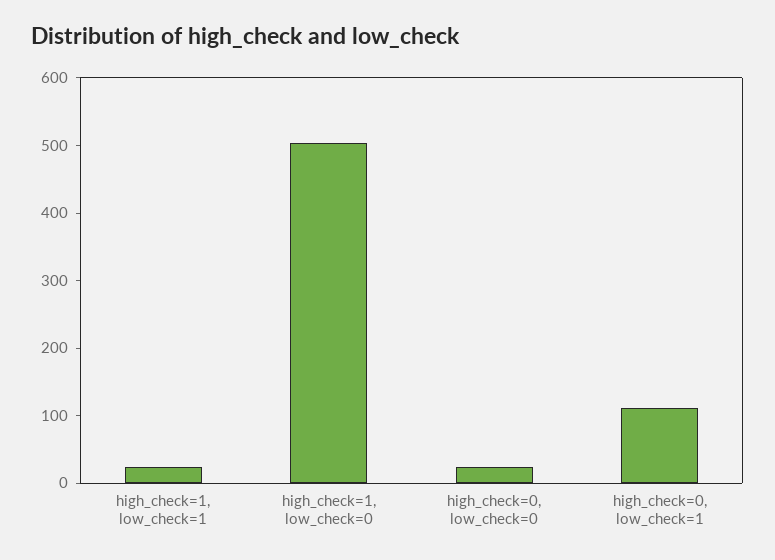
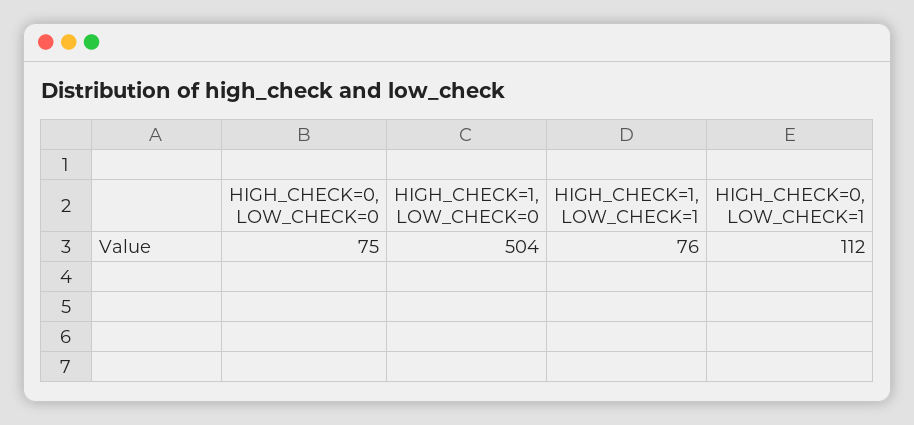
high_check=1, low_check=1: 20 -> 76
high_check=0, low_check=0: 20 -> 75

